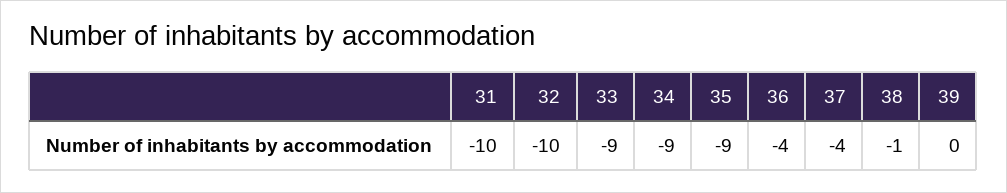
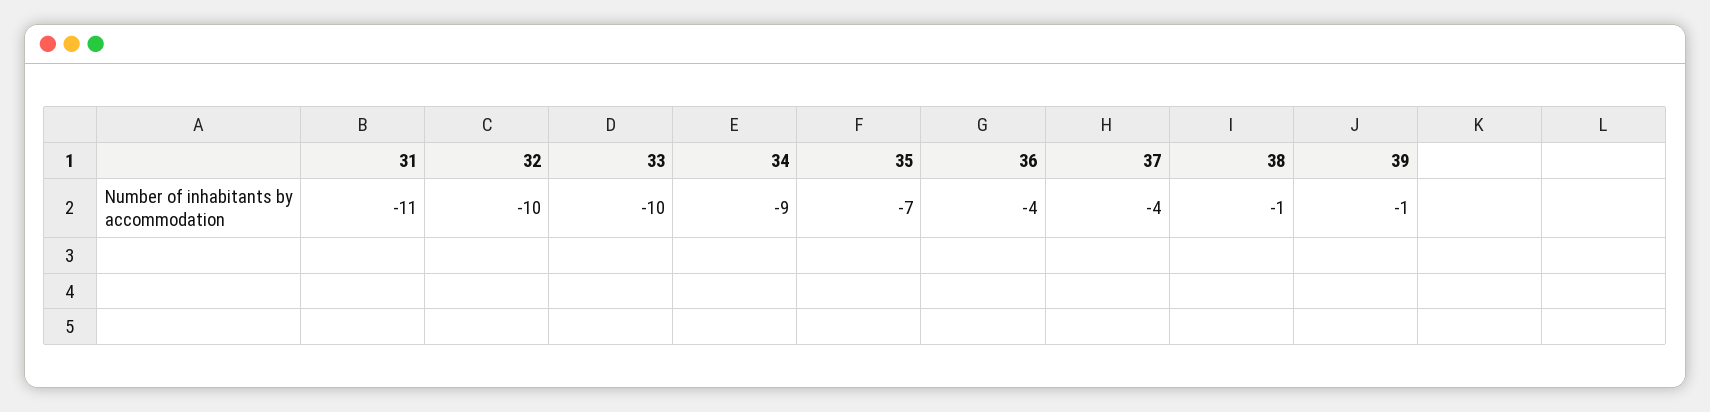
31: -10 -> -11
33: -9 -> -10
35: -9 -> -7
39: 0 -> -1

